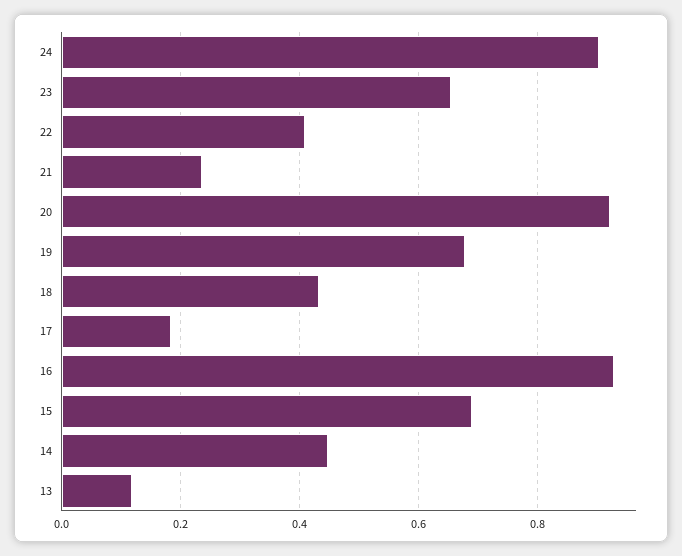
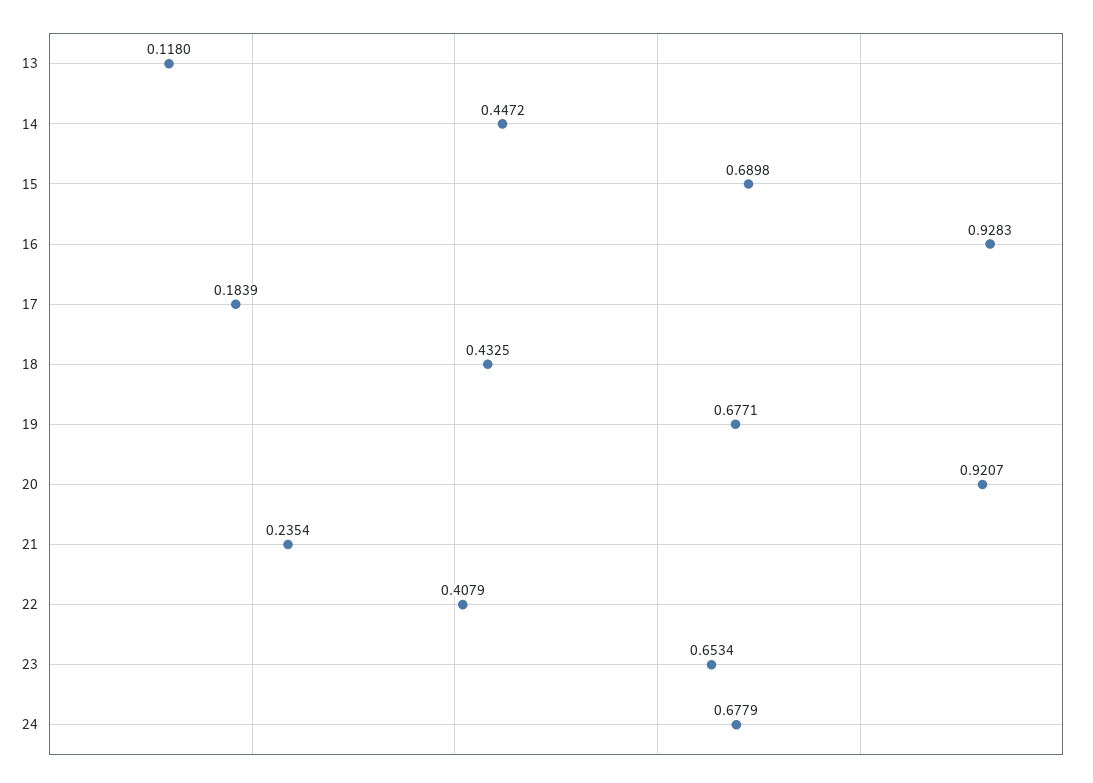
24: 0.9 -> 0.6779

